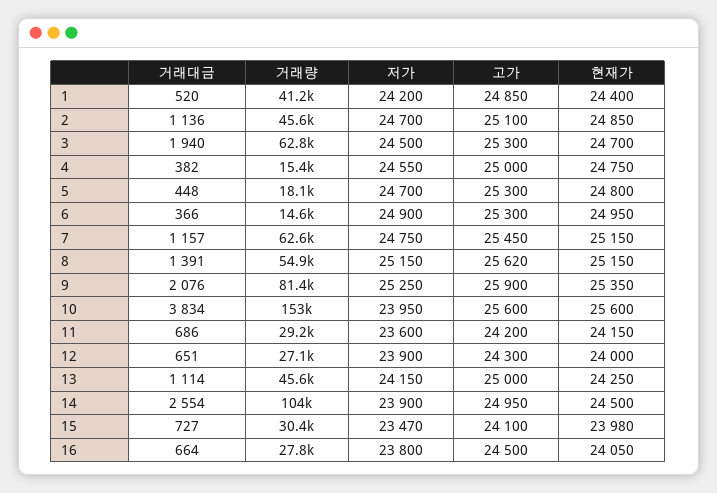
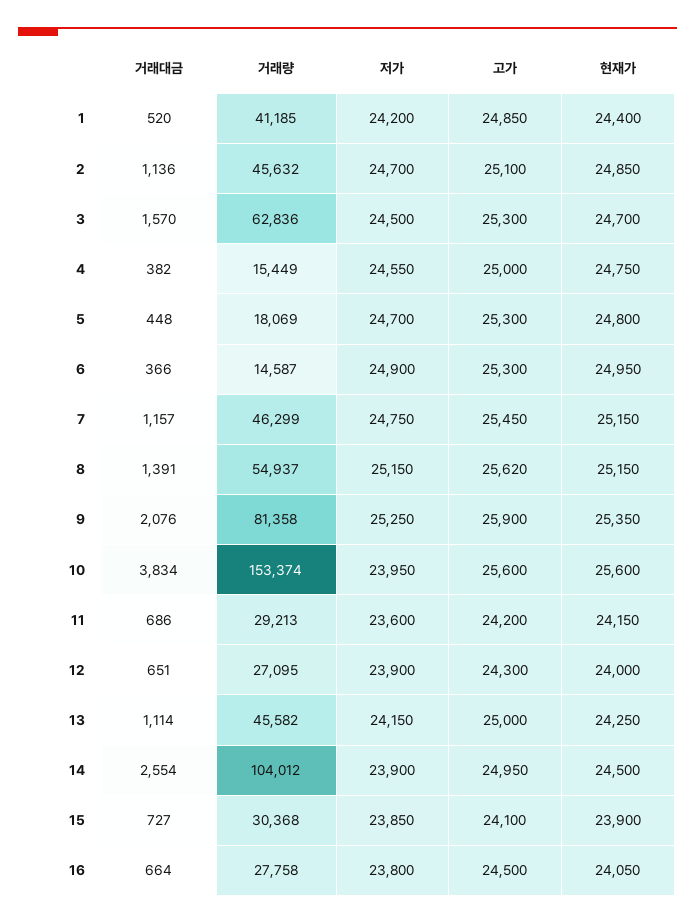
거래대금, 3: 1940 -> 1570
거래량, 7: 62600 -> 46299
저가, 15: 23470 -> 23850
현재가, 15: 23980 -> 23900

